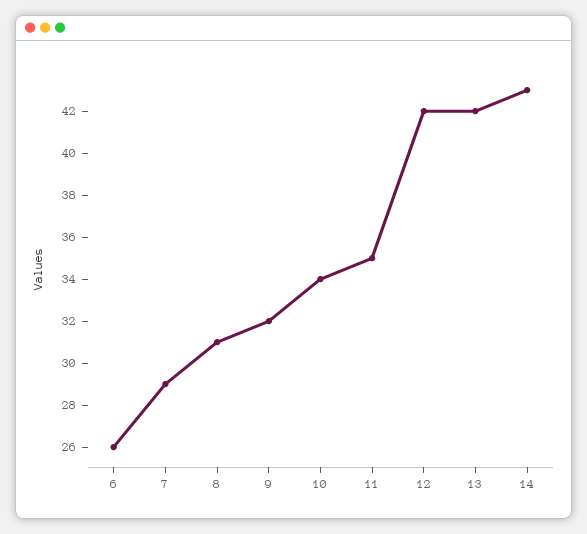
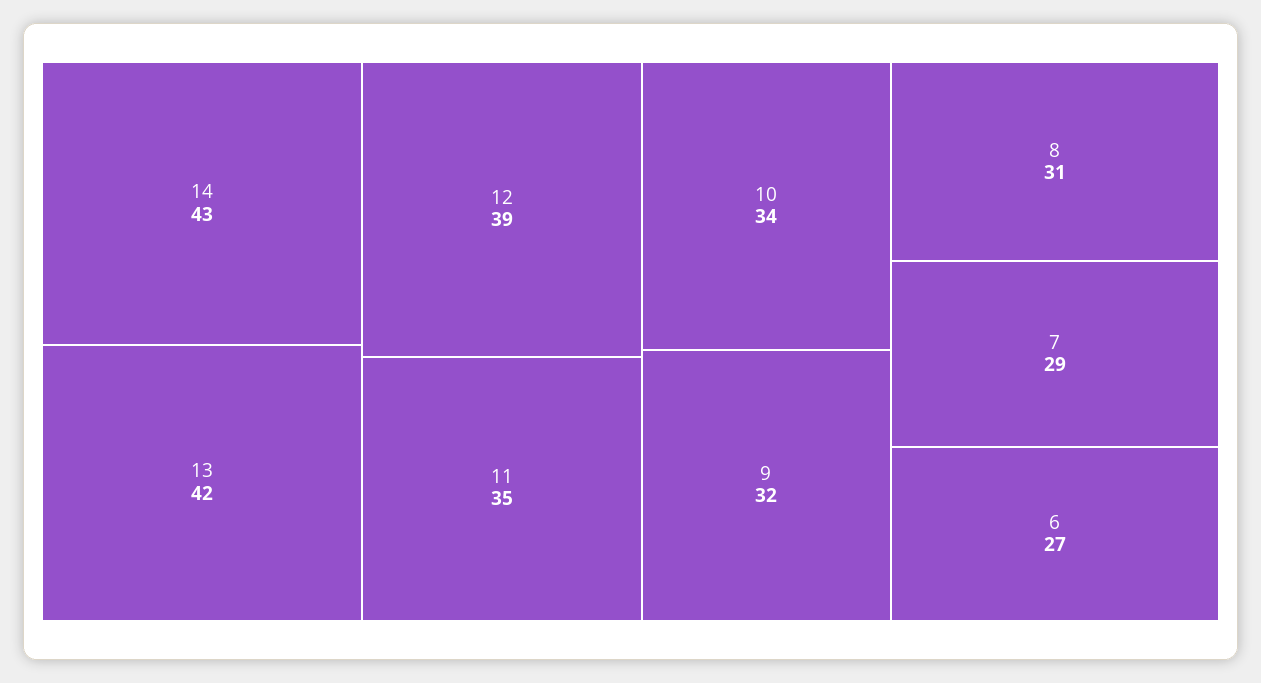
6: 26 -> 27
12: 42 -> 39

